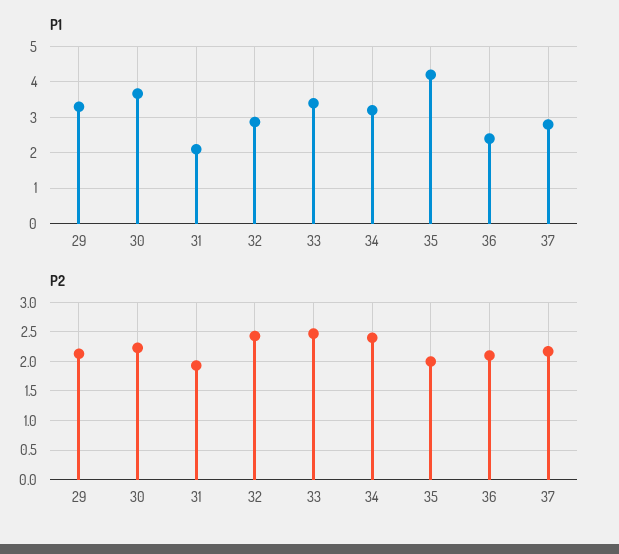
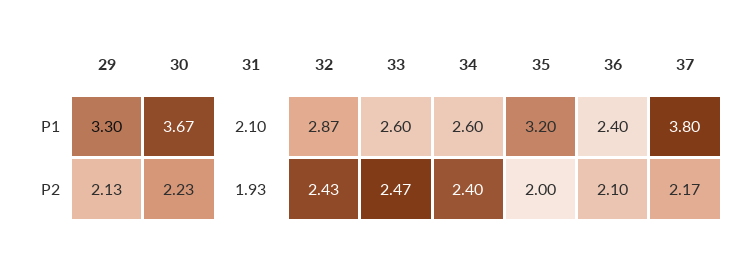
P1, 33: 3.4 -> 2.6
P1, 34: 3.2 -> 2.6
P1, 35: 4.2 -> 3.2
P1, 37: 2.8 -> 3.8

